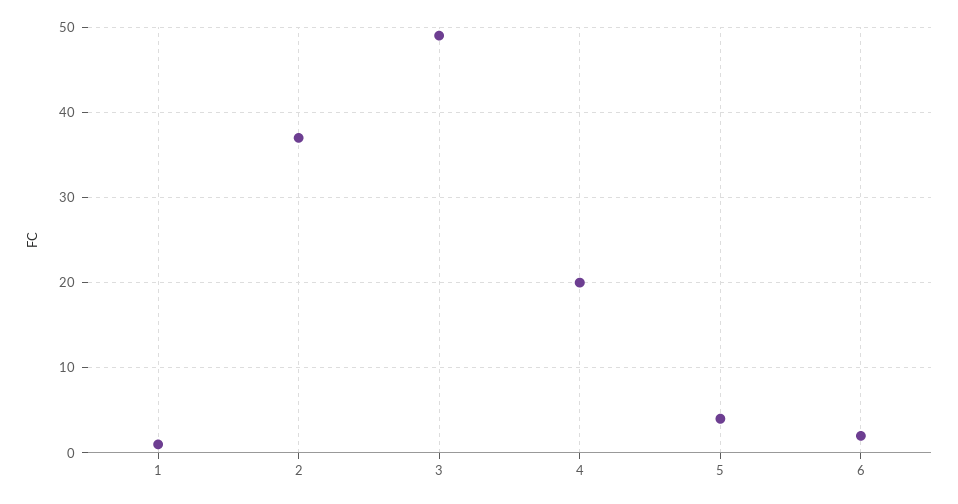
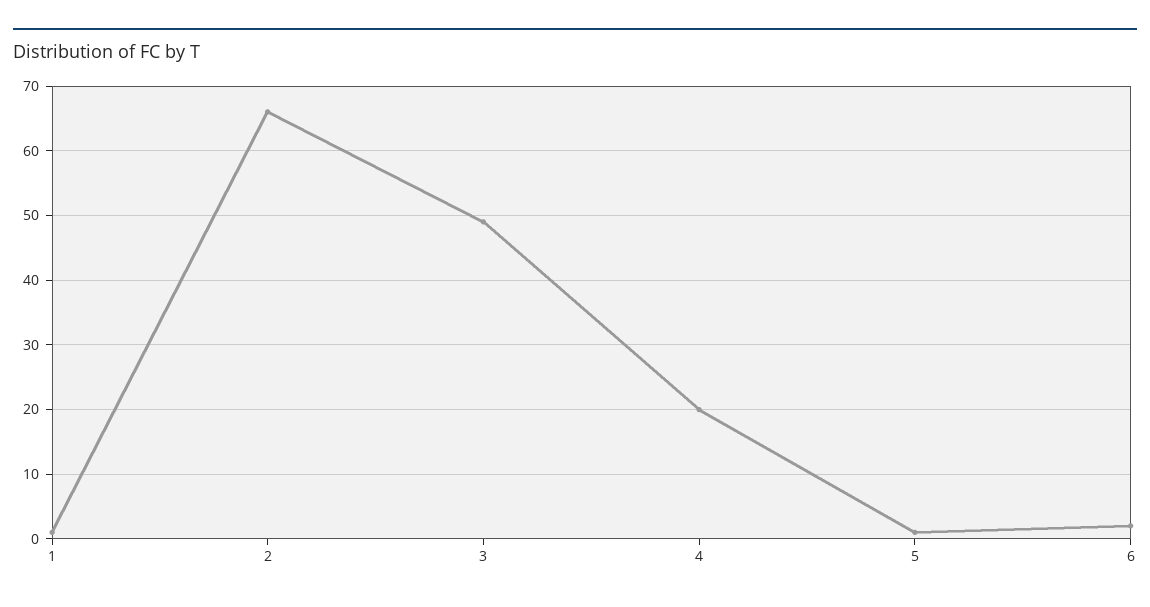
2: 37 -> 66
5: 4 -> 1

